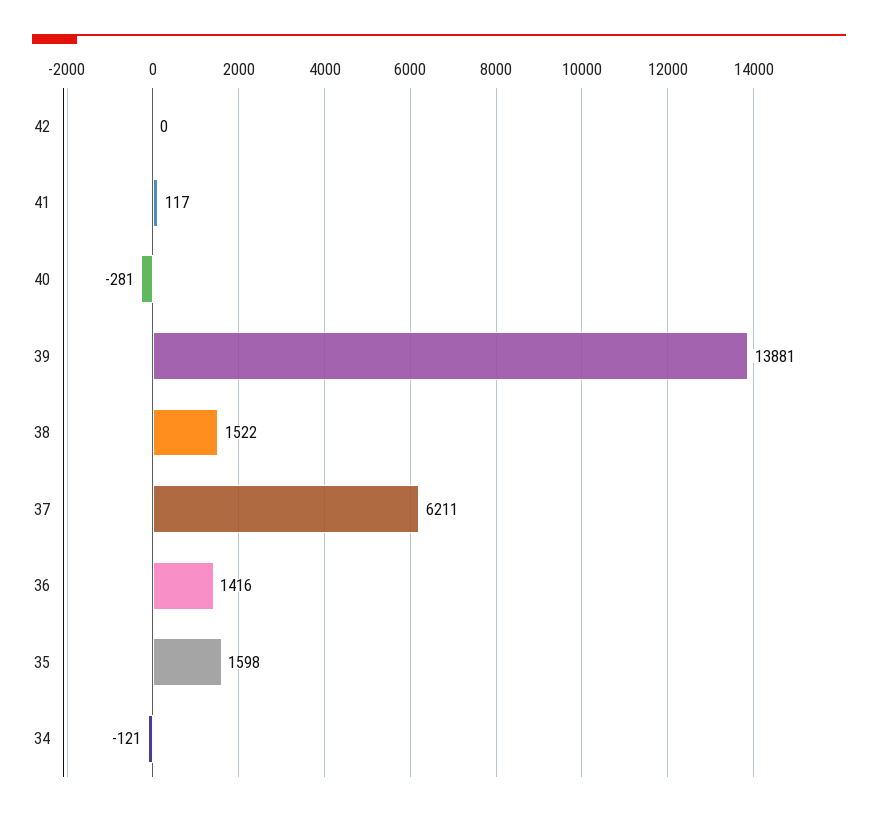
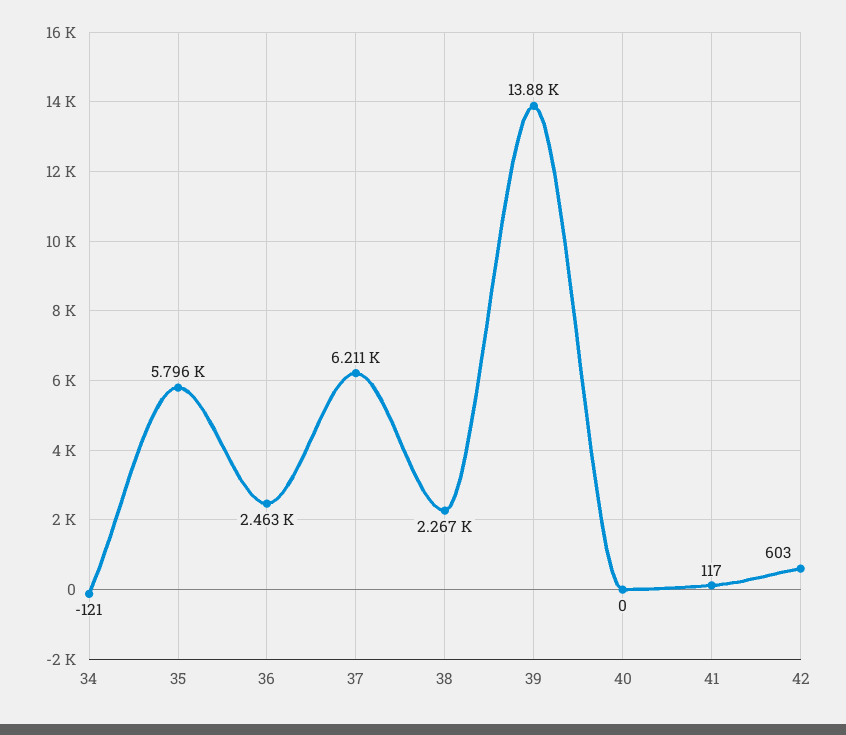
42: 0 -> 603
40: -281 -> 0
38: 1522 -> 2267
36: 1416 -> 2463
35: 1598 -> 5796

